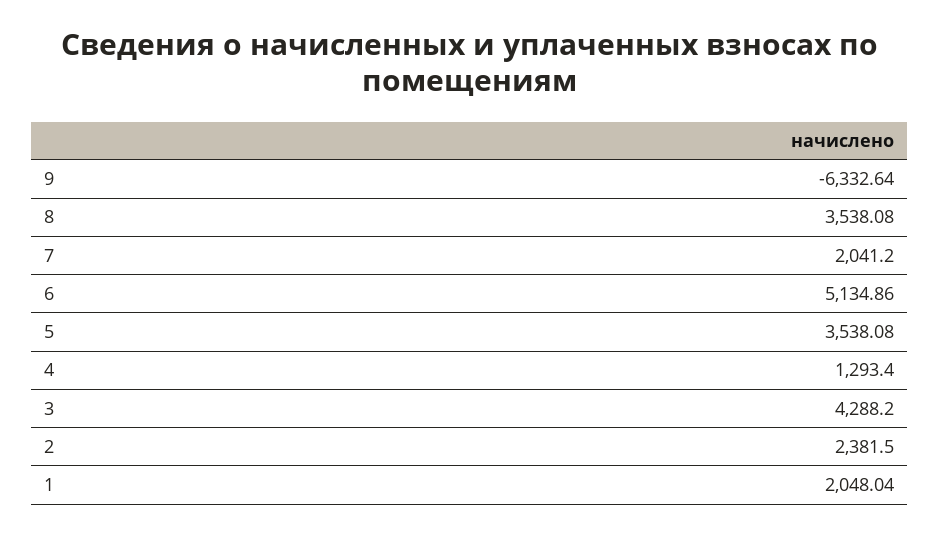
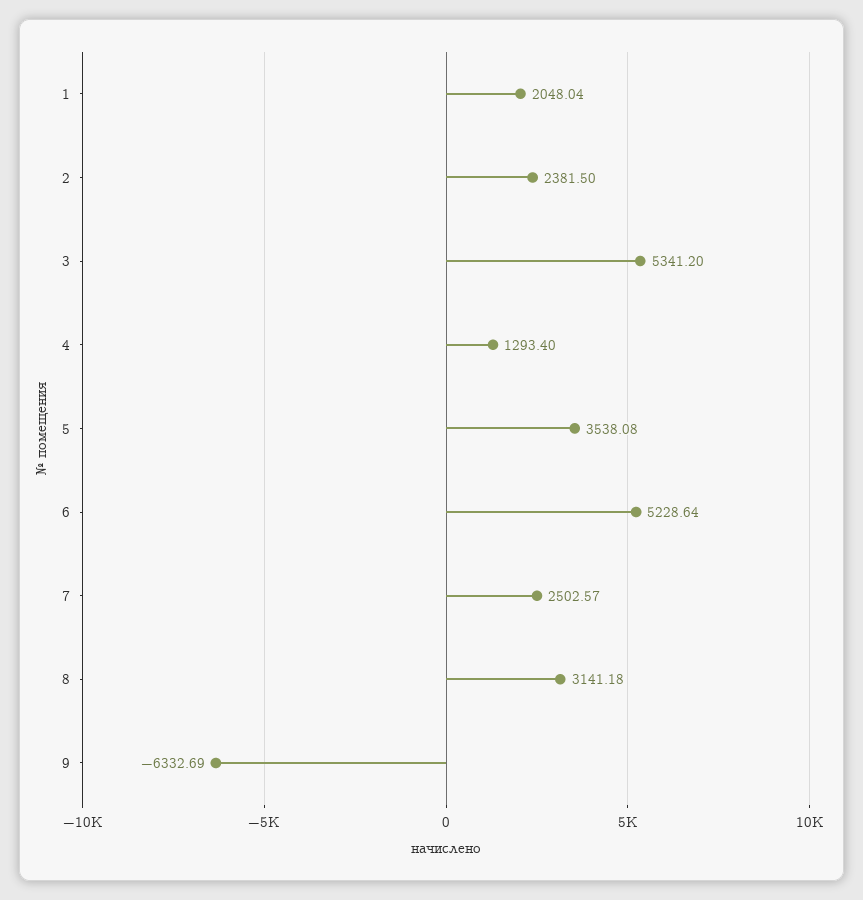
9: -6332.64 -> -6332.69
8: 3538.08 -> 3141.18
7: 2041.2 -> 2502.57
6: 5134.86 -> 5228.64
3: 4288.2 -> 5341.2

